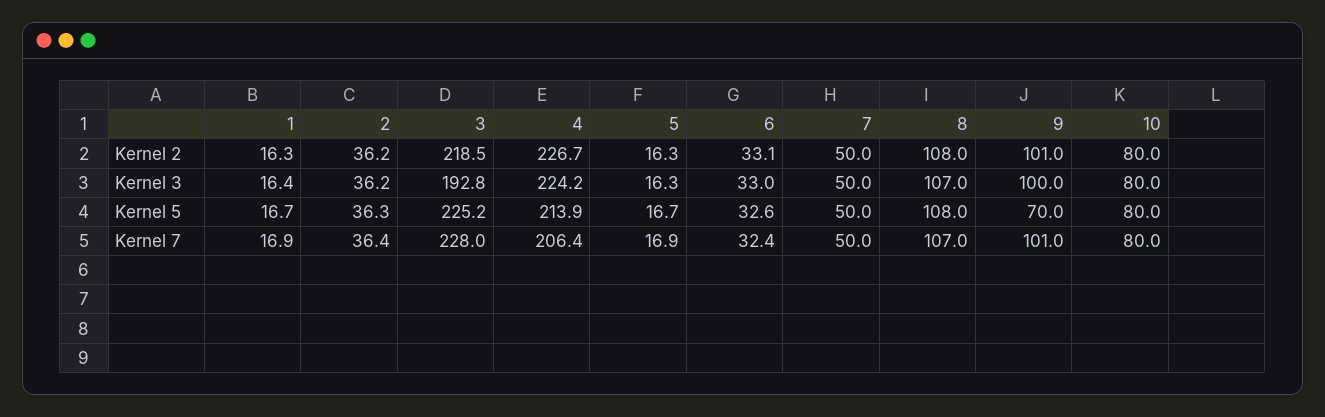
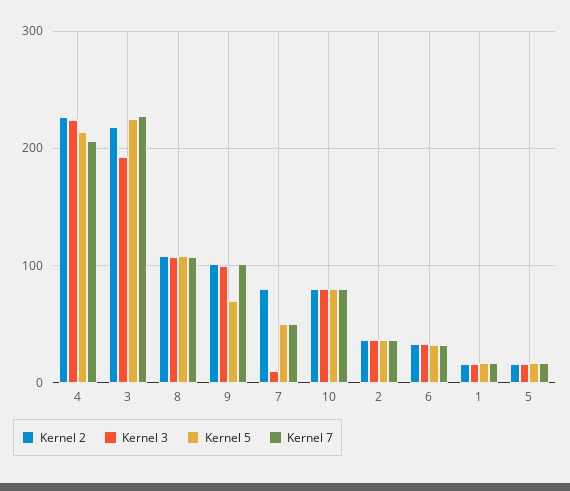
Kernel 2, 7: 50 -> 80
Kernel 3, 7: 50 -> 10

